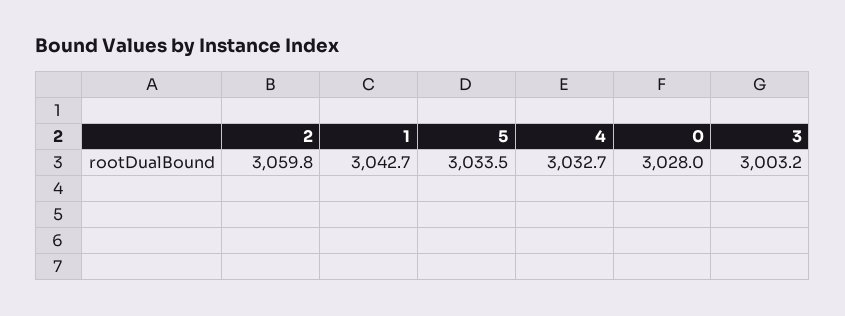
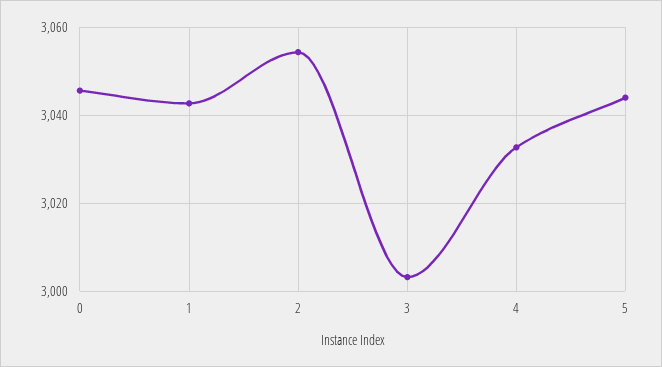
2: 3059.8 -> 3054
5: 3033.5 -> 3044
0: 3028 -> 3046

